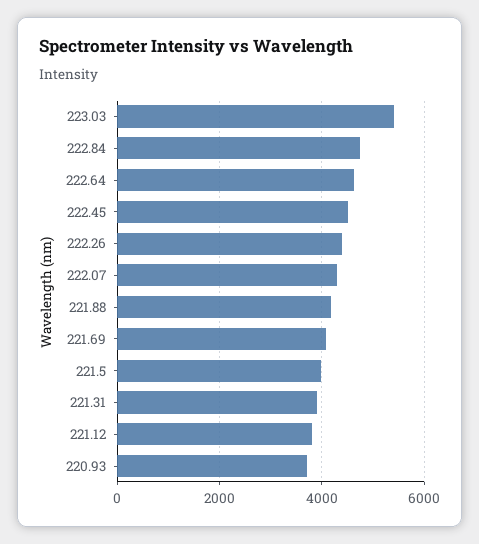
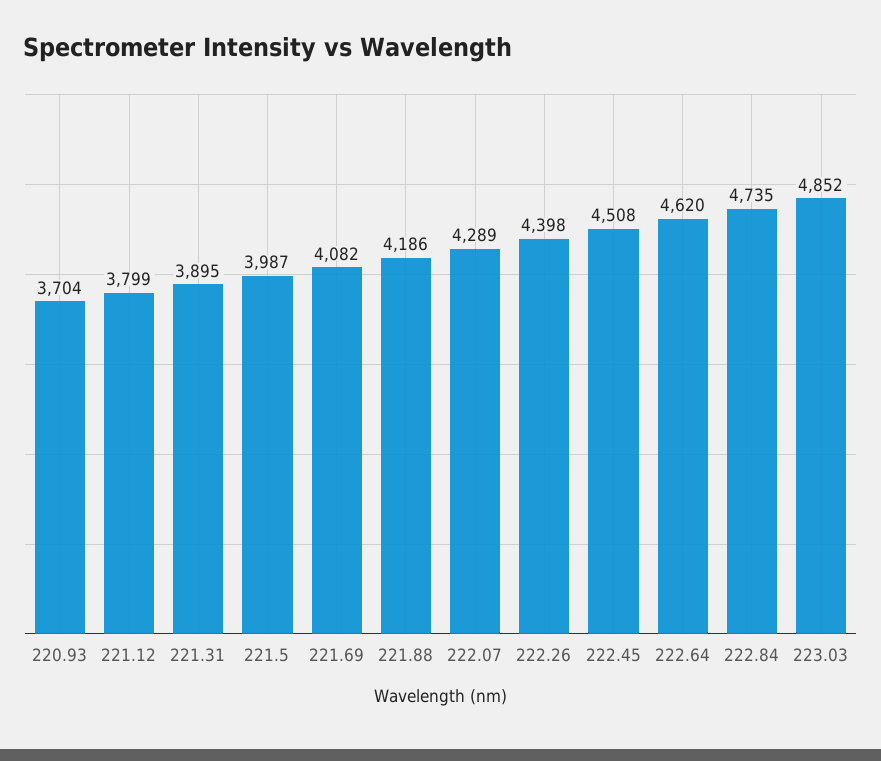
223.03: 5400 -> 4852

